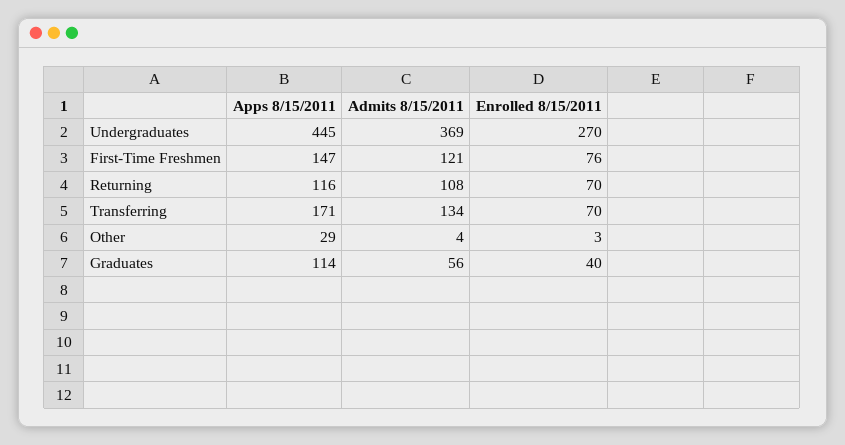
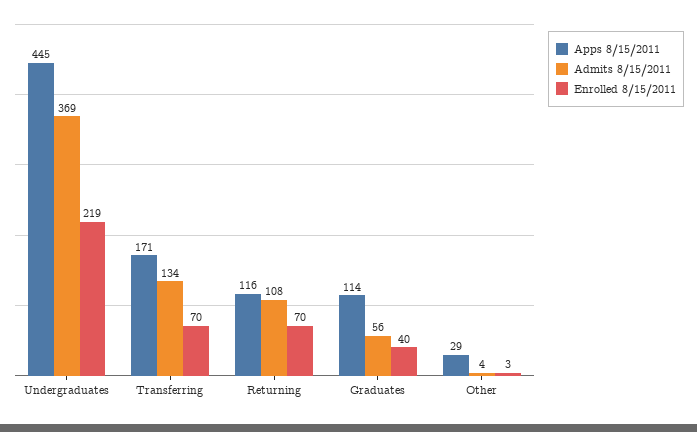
Enrolled 8/15/2011, Undergraduates: 270 -> 219
Apps 8/15/2011, First-Time Freshmen: 147 -> none
Admits 8/15/2011, First-Time Freshmen: 121 -> none
Enrolled 8/15/2011, First-Time Freshmen: 76 -> none

